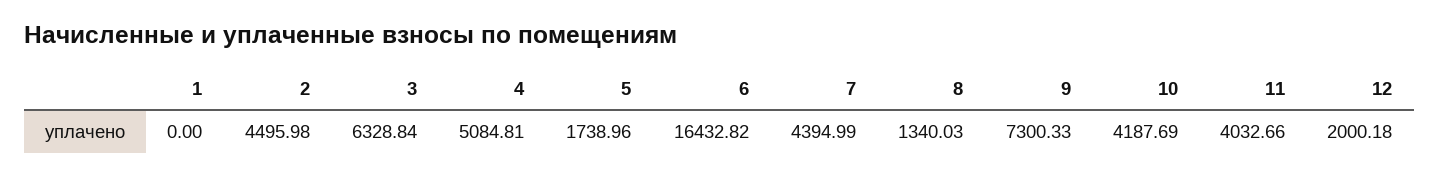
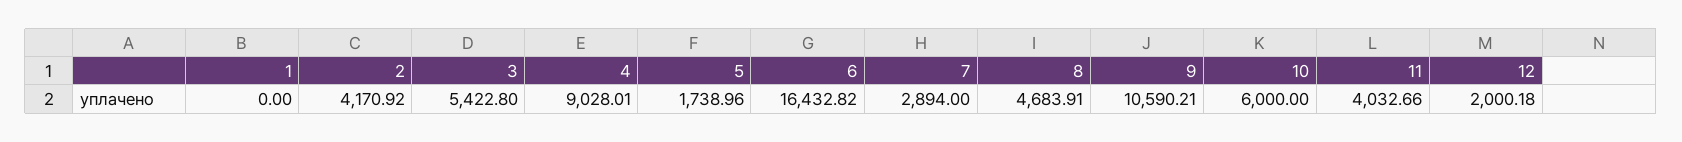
2: 4495.98 -> 4170.92
3: 6328.84 -> 5422.8
4: 5084.81 -> 9028.01
7: 4394.99 -> 2894
8: 1340.03 -> 4683.91
9: 7300.33 -> 10590.21
10: 4187.69 -> 6000

